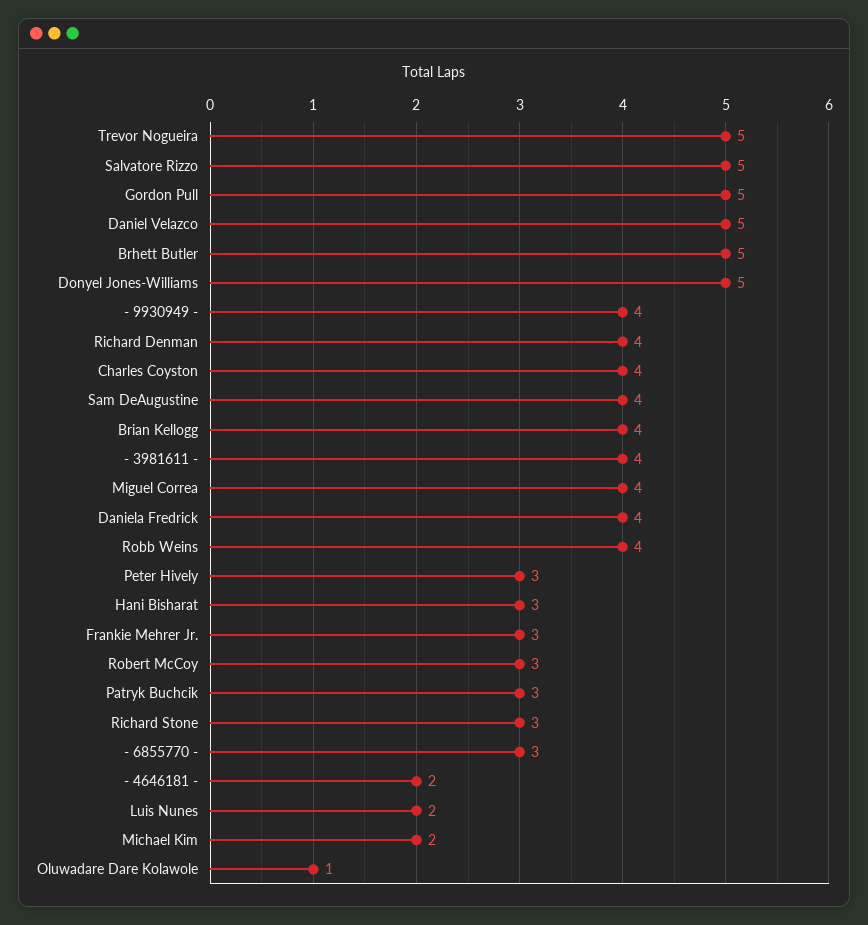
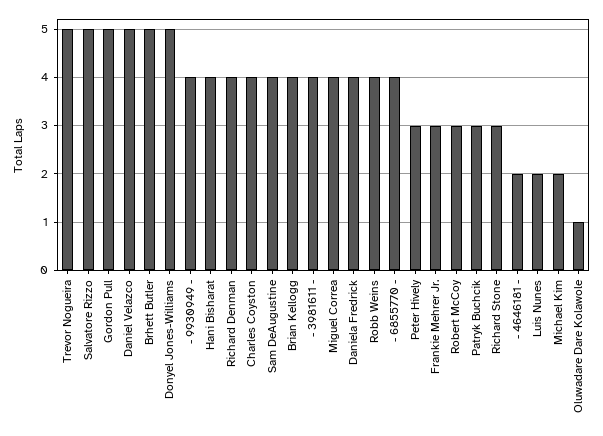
Hani Bisharat: 3 -> 4
- 6855770 -: 3 -> 4

